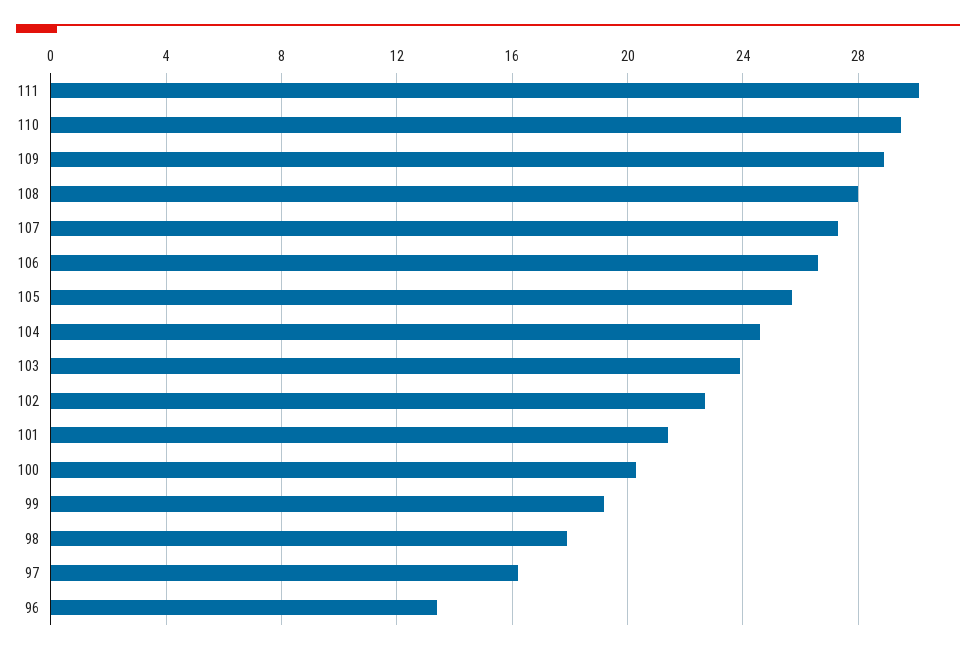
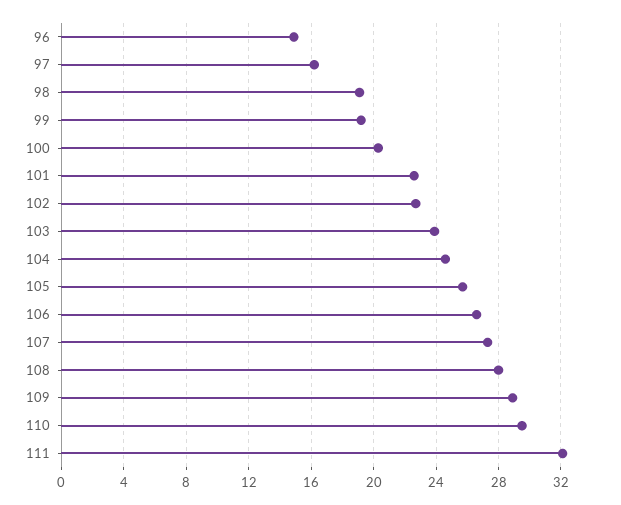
111: 30 -> 32
101: 21.5 -> 22.5
98: 18 -> 19
96: 13.5 -> 15

